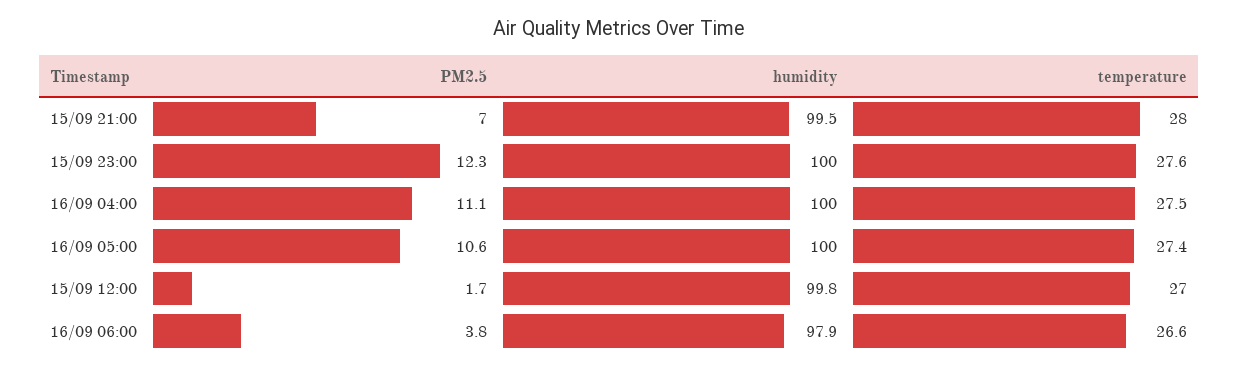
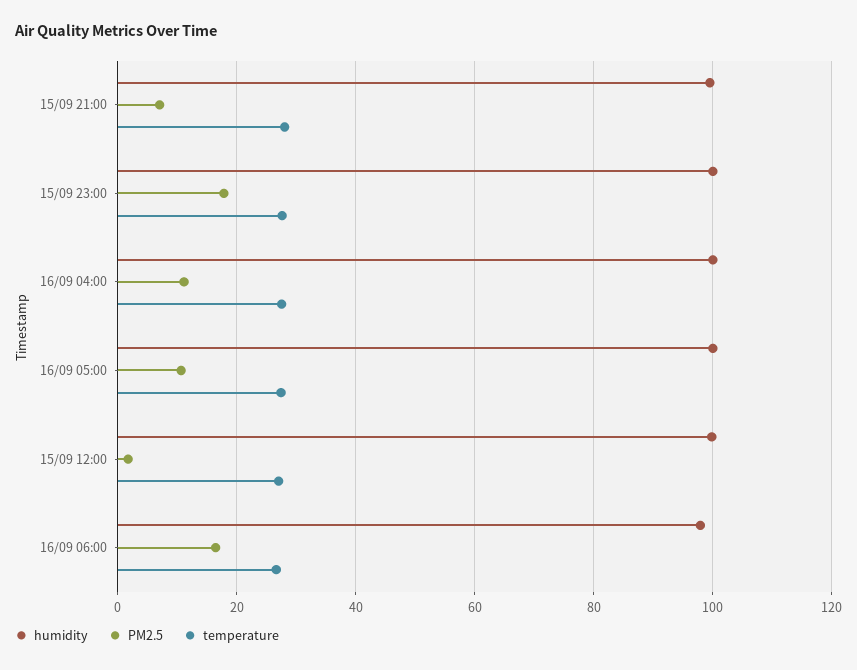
PM2.5, 15/09 23:00: 12.3 -> 18
PM2.5, 16/09 06:00: 3.8 -> 16

